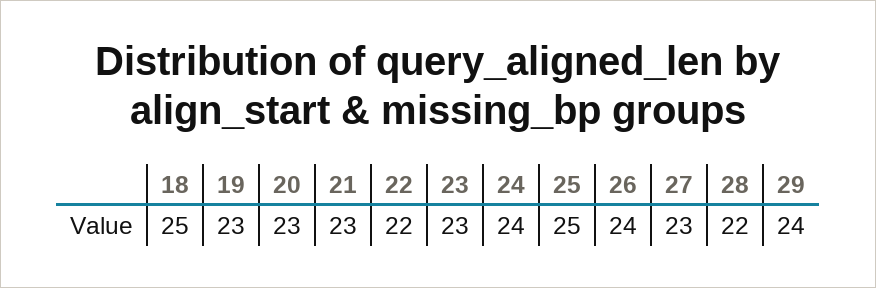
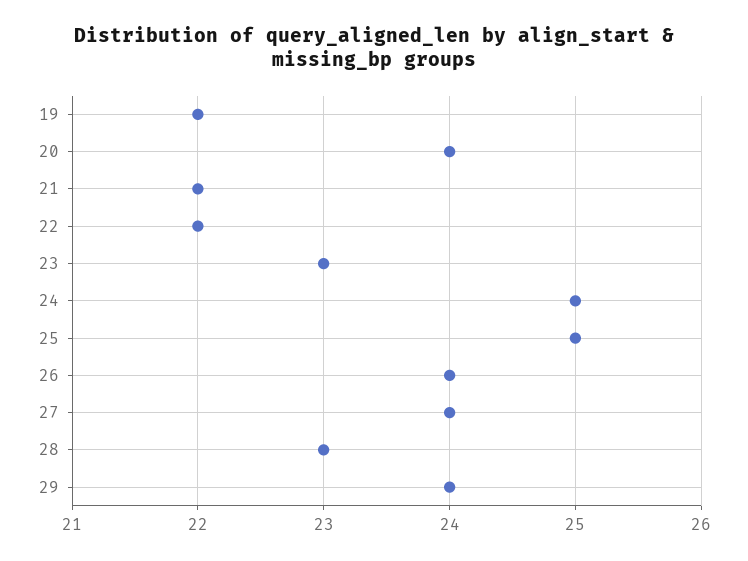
18: 25 -> none
19: 23 -> 22
20: 23 -> 24
21: 23 -> 22
24: 24 -> 25
27: 23 -> 24
28: 22 -> 23

